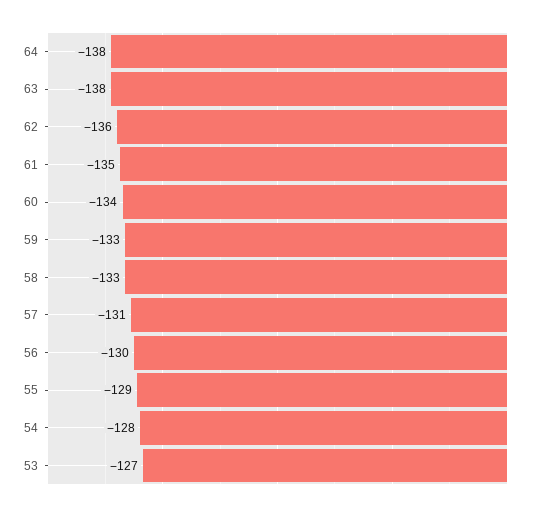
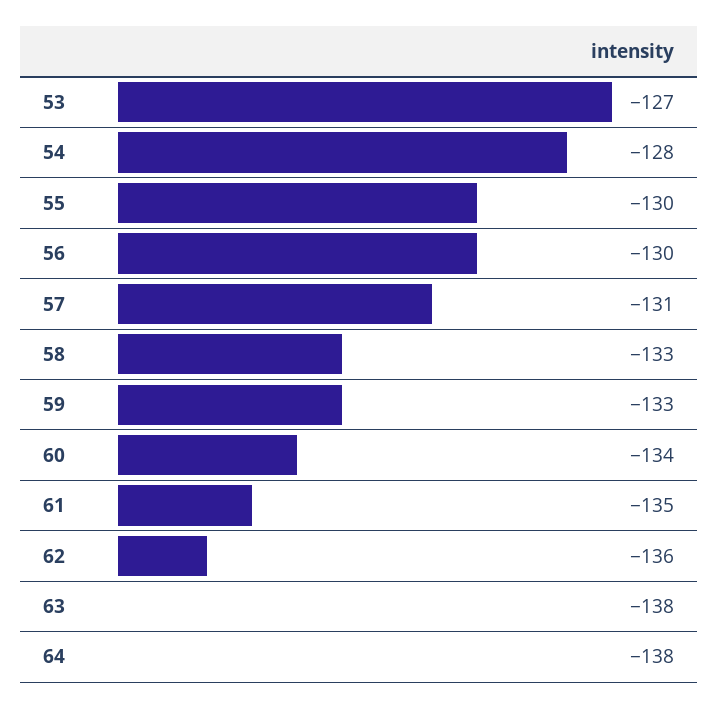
55: -129 -> -130

